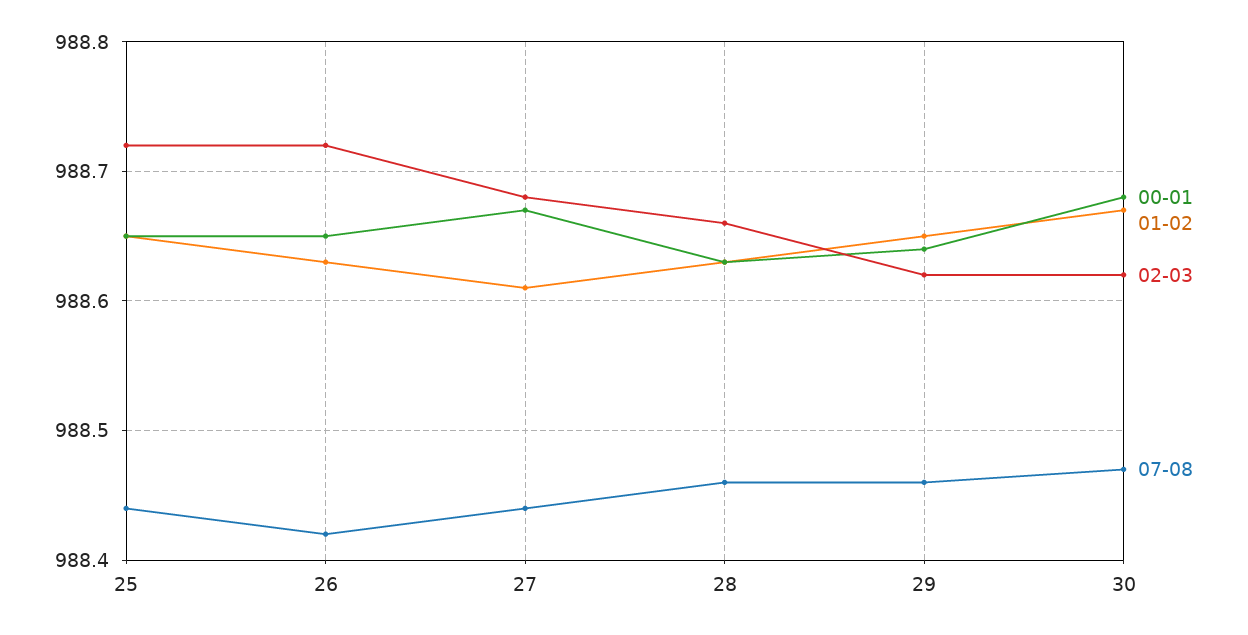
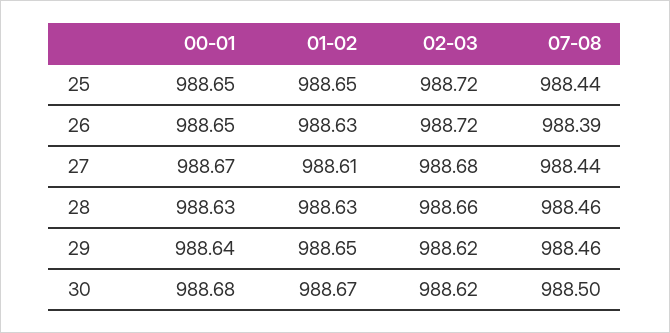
07-08, 26: 988.42 -> 988.39
07-08, 30: 988.47 -> 988.5

